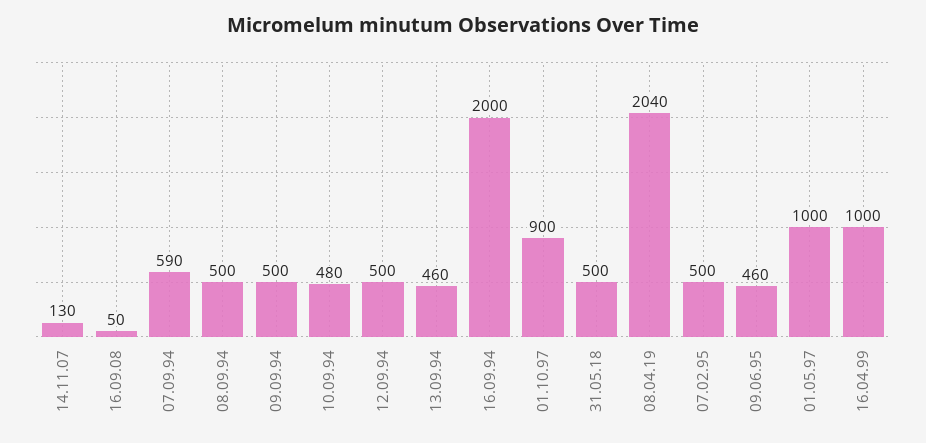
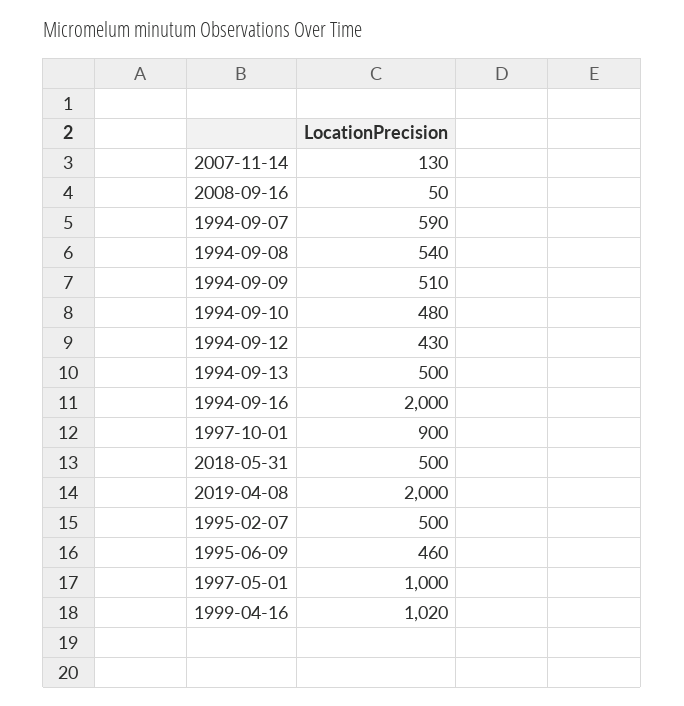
08.09.94: 500 -> 540
09.09.94: 500 -> 510
12.09.94: 500 -> 430
13.09.94: 460 -> 500
08.04.19: 2040 -> 2000
16.04.99: 1000 -> 1020

